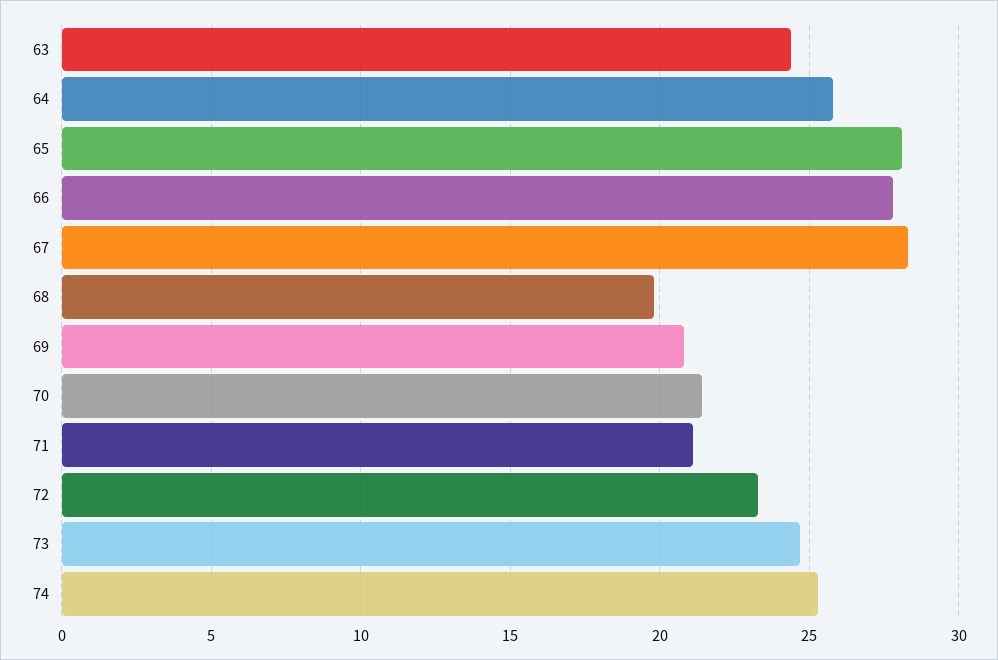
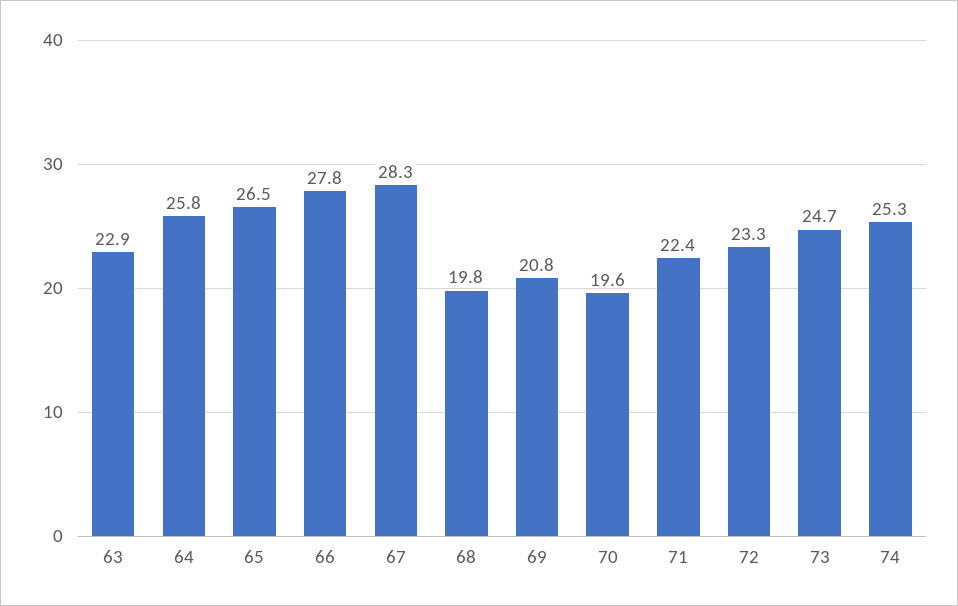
63: 24.5 -> 22.9
65: 28 -> 26.5
70: 21.5 -> 19.6
71: 21 -> 22.4

